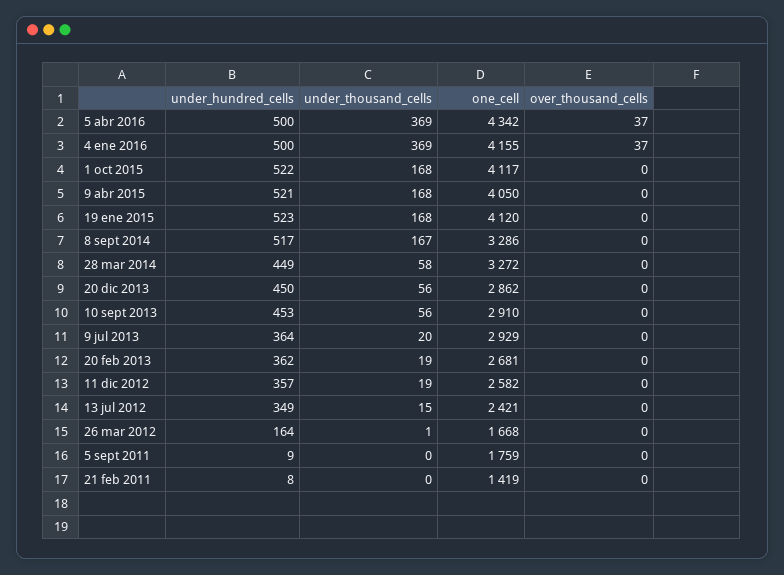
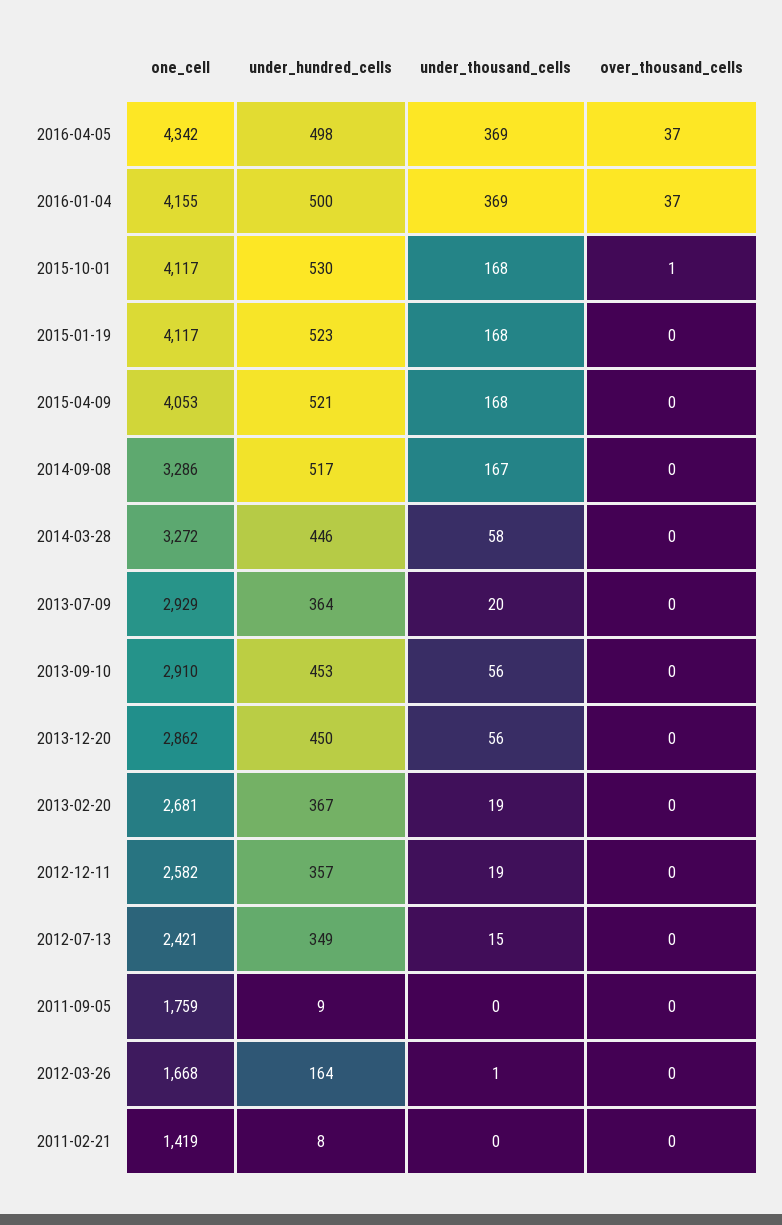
under_hundred_cells, 5 abr 2016: 500 -> 498
under_hundred_cells, 1 oct 2015: 522 -> 530
over_thousand_cells, 1 oct 2015: 0 -> 1
one_cell, 9 abr 2015: 4050 -> 4053
one_cell, 19 ene 2015: 4120 -> 4117
under_hundred_cells, 28 mar 2014: 449 -> 446
under_hundred_cells, 20 feb 2013: 362 -> 367

